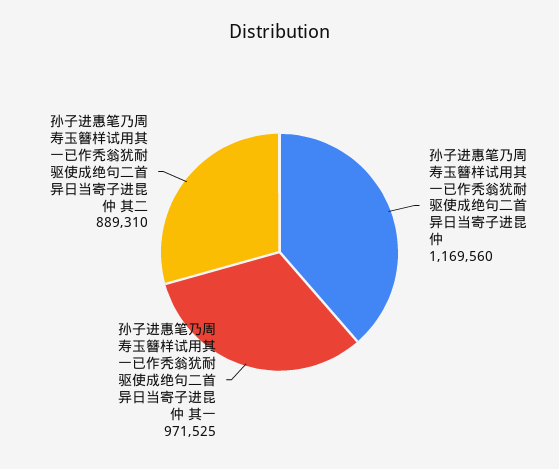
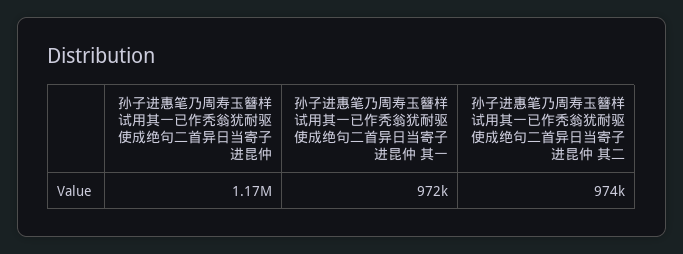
孙子进惠笔乃周寿玉簪样试用其一已作秃翁犹耐驱使成绝句二首异日当寄子进昆仲 其二: 889310 -> 974000

